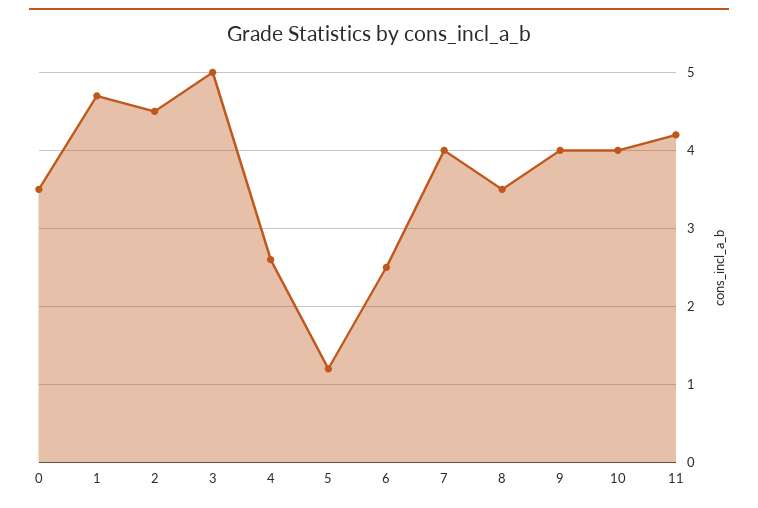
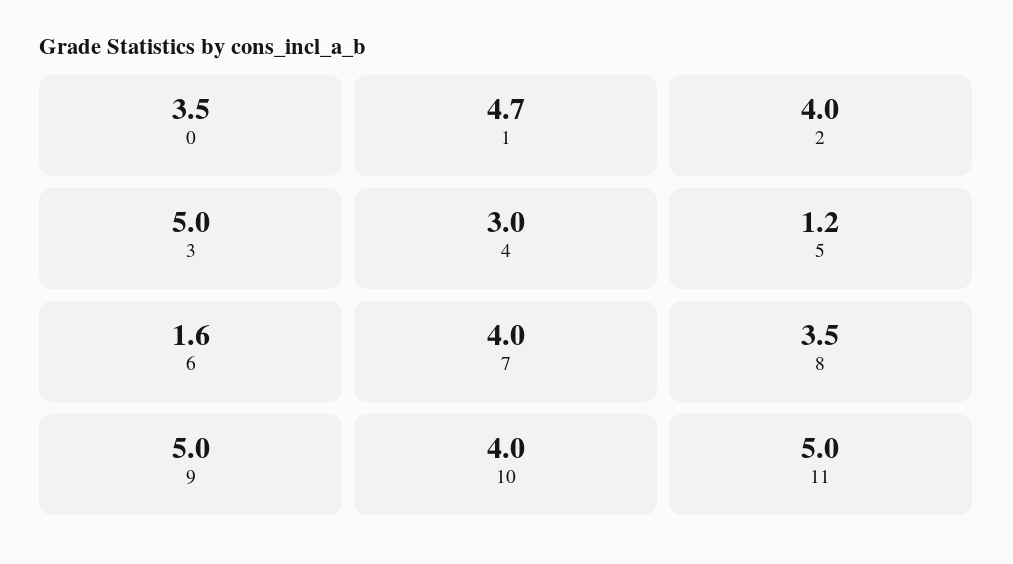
2: 4.5 -> 4
4: 2.6 -> 3
6: 2.5 -> 1.6
9: 4 -> 5
11: 4.2 -> 5

